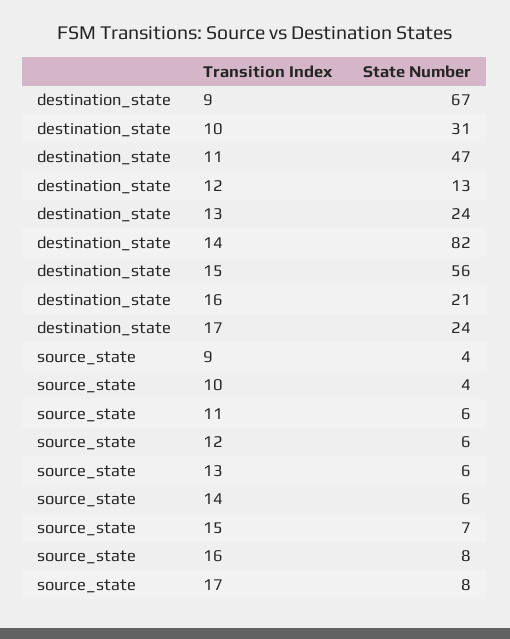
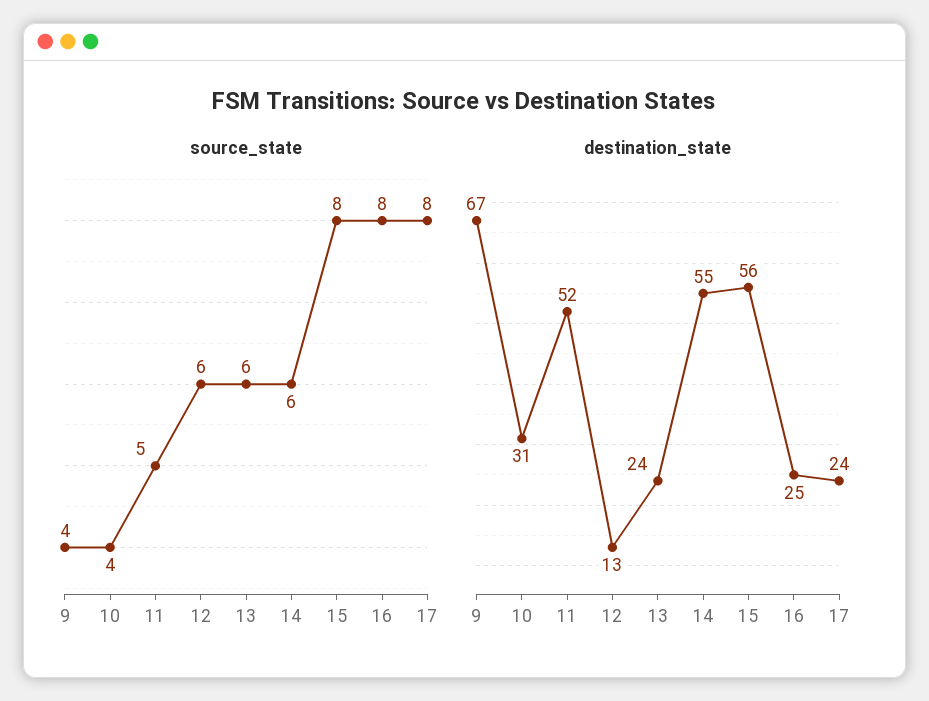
destination_state, 11: 47 -> 52
destination_state, 14: 82 -> 55
destination_state, 16: 21 -> 25
source_state, 11: 6 -> 5
source_state, 15: 7 -> 8

